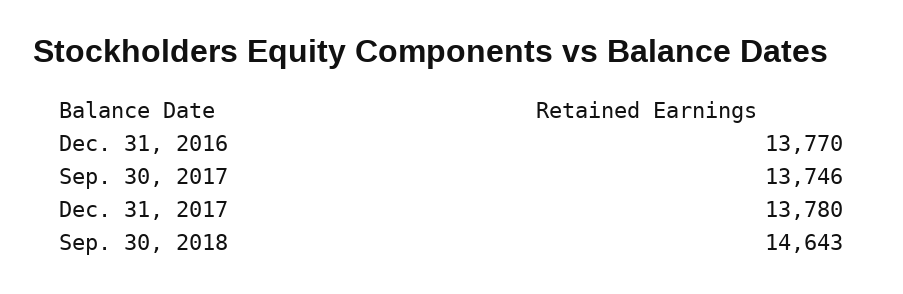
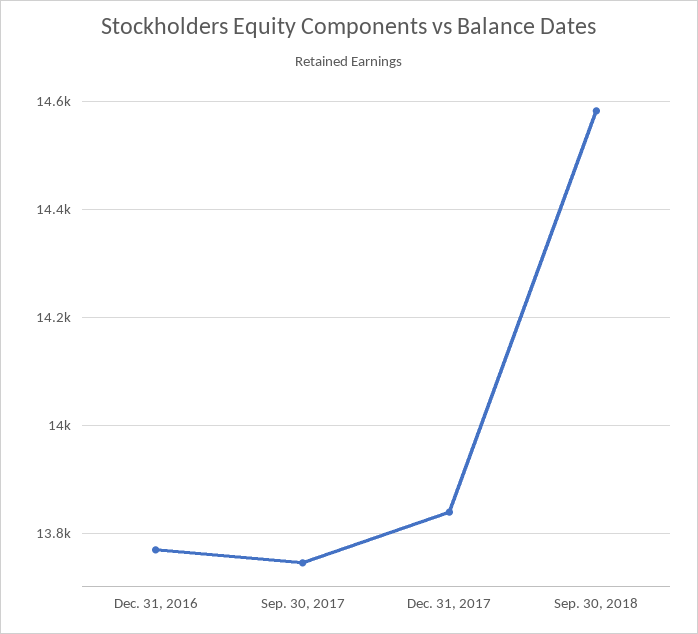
Dec. 31, 2017: 13780 -> 13840
Sep. 30, 2018: 14643 -> 14580

